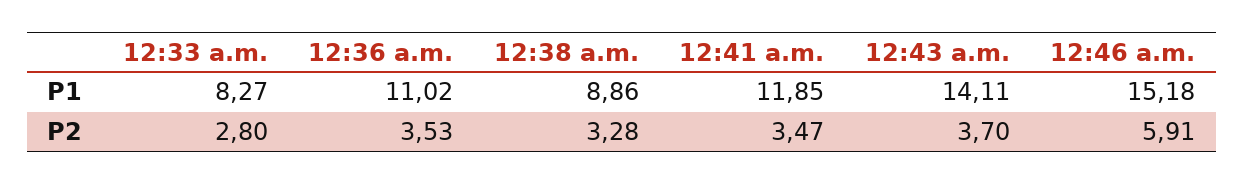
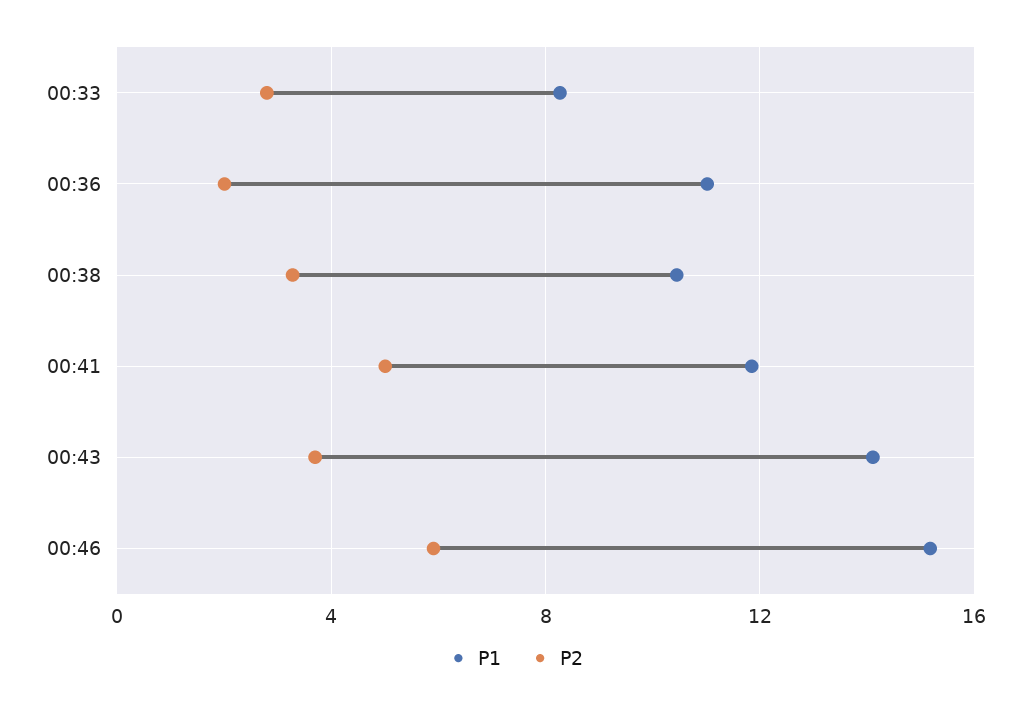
P1, 12:38 a.m.: 8.86 -> 10.5
P2, 12:36 a.m.: 3.53 -> 2
P2, 12:41 a.m.: 3.47 -> 5

